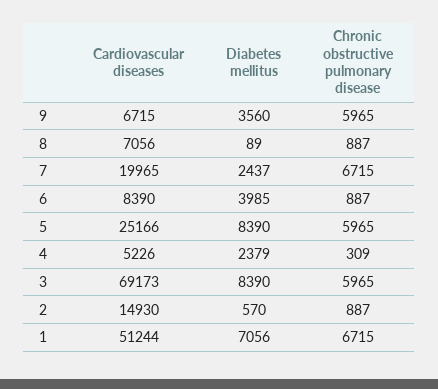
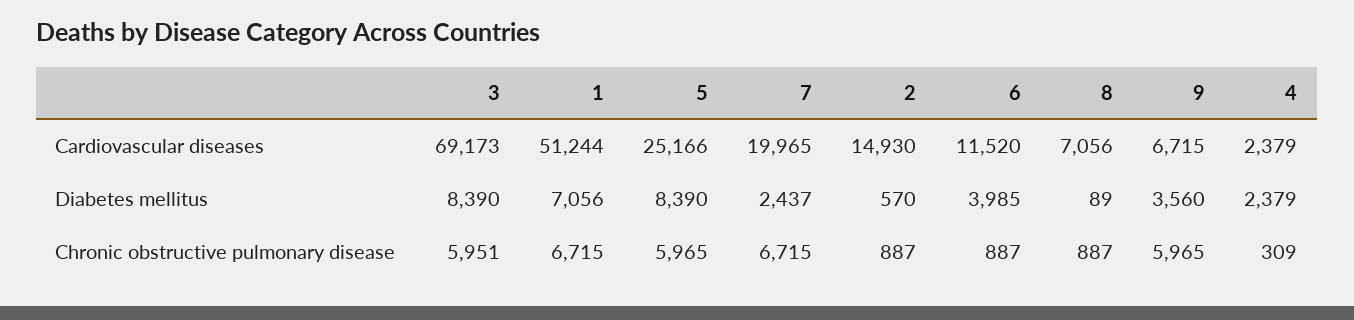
Cardiovascular diseases, 6: 8390 -> 11520
Cardiovascular diseases, 4: 5226 -> 2379
Chronic obstructive pulmonary disease, 3: 5965 -> 5951

